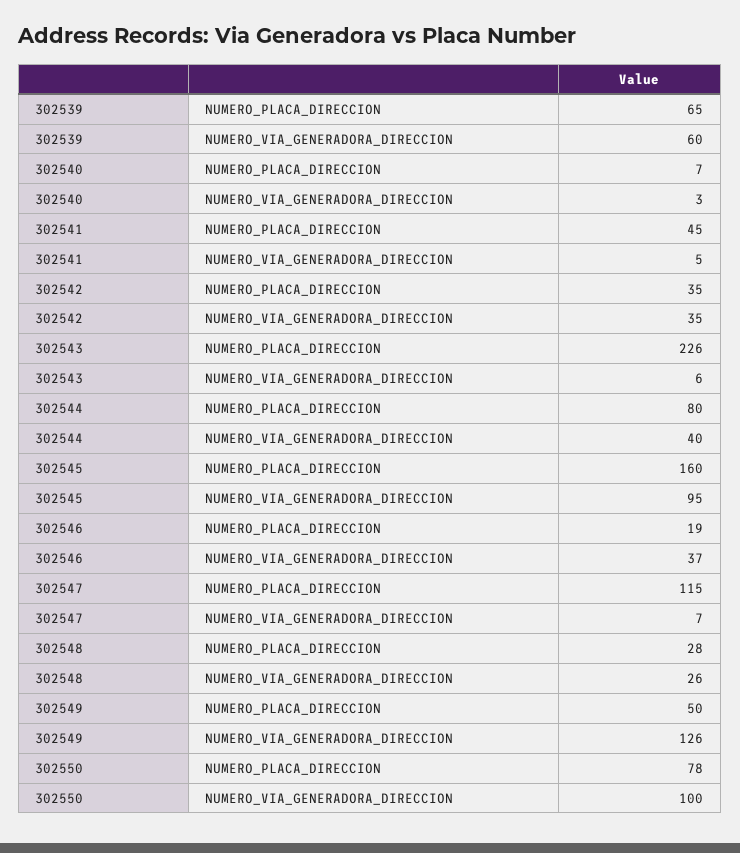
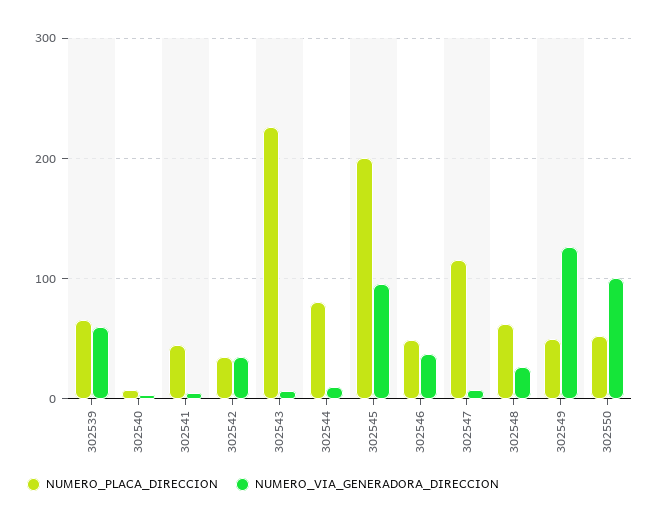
NUMERO_VIA_GENERADORA_DIRECCION, 302544: 40 -> 10
NUMERO_PLACA_DIRECCION, 302545: 160 -> 200
NUMERO_PLACA_DIRECCION, 302546: 19 -> 50
NUMERO_PLACA_DIRECCION, 302548: 28 -> 60
NUMERO_PLACA_DIRECCION, 302550: 78 -> 50

